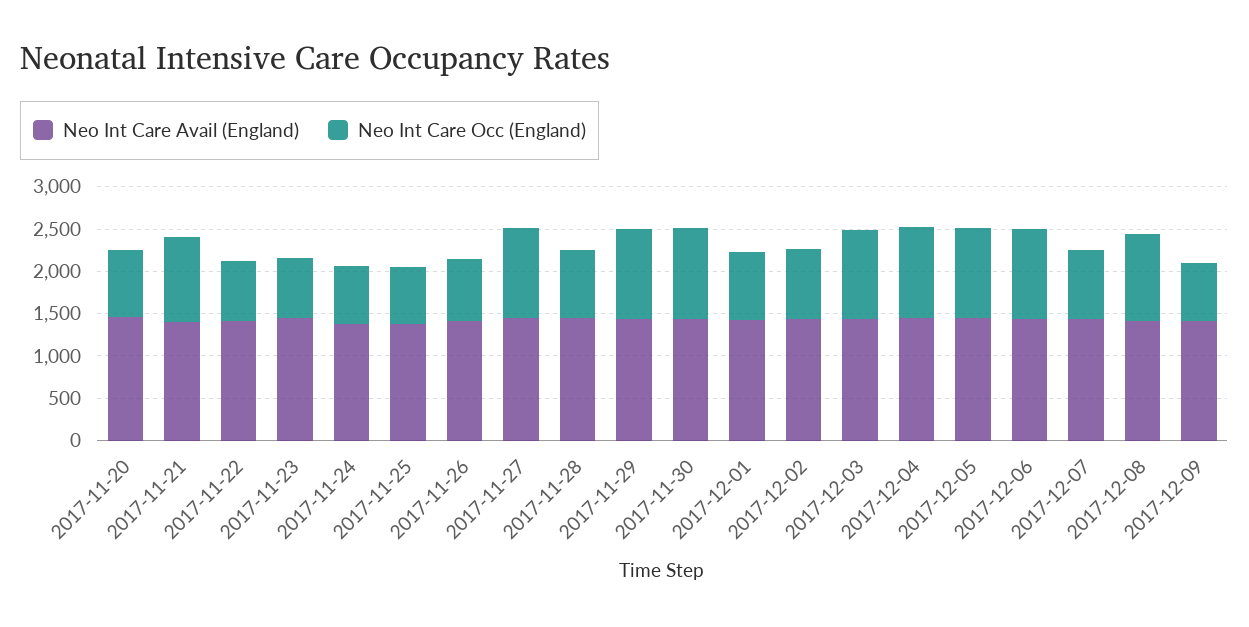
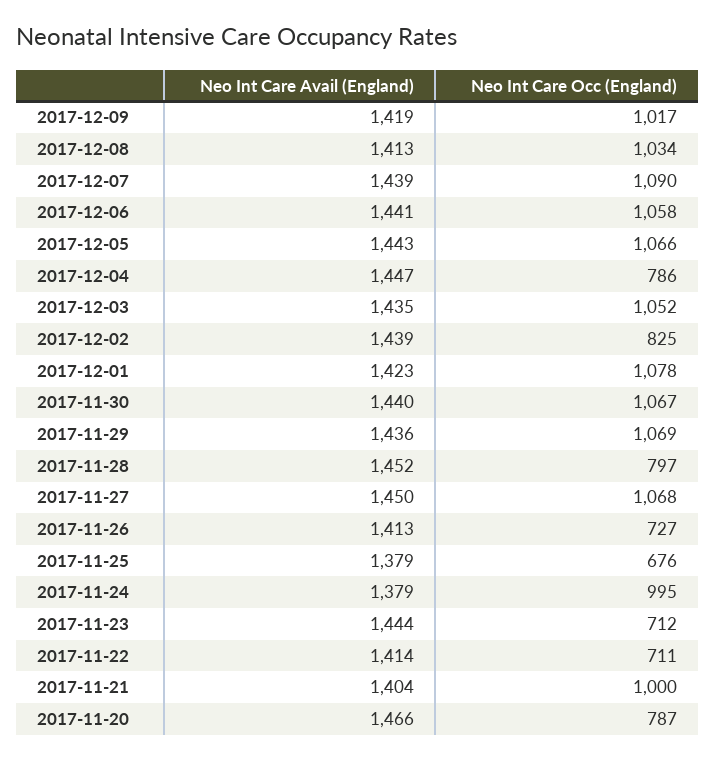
Neo Int Care Occ (England), 2017-11-24: 700 -> 995
Neo Int Care Occ (England), 2017-12-01: 800 -> 1078
Neo Int Care Occ (England), 2017-12-04: 1100 -> 786
Neo Int Care Occ (England), 2017-12-07: 800 -> 1090
Neo Int Care Occ (England), 2017-12-09: 700 -> 1017

